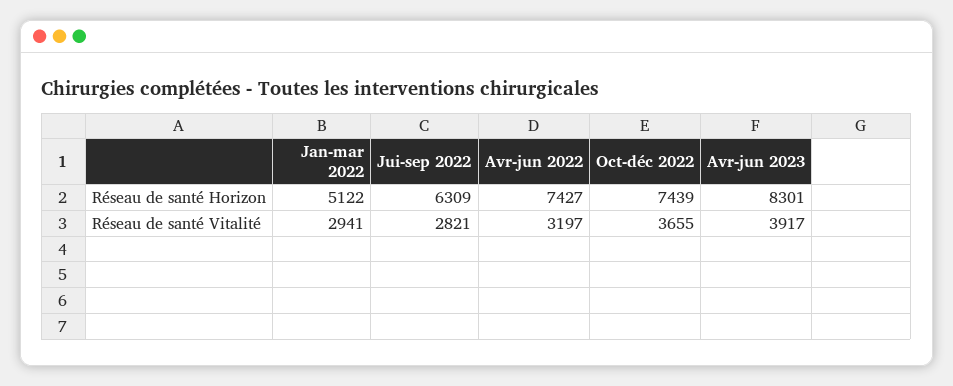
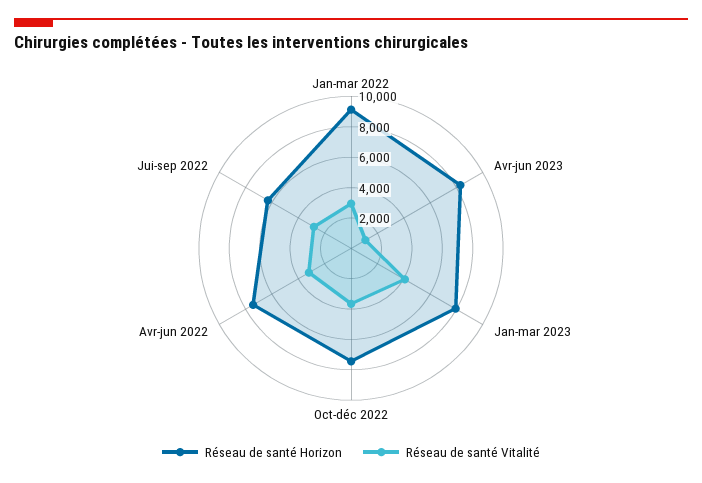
Réseau de santé Horizon, Jan-mar 2022: 5122 -> 9000
Réseau de santé Vitalité, Avr-jun 2023: 3917 -> 1000
Réseau de santé Horizon, Jan-mar 2023: none -> 8000
Réseau de santé Vitalité, Jan-mar 2023: none -> 4000

